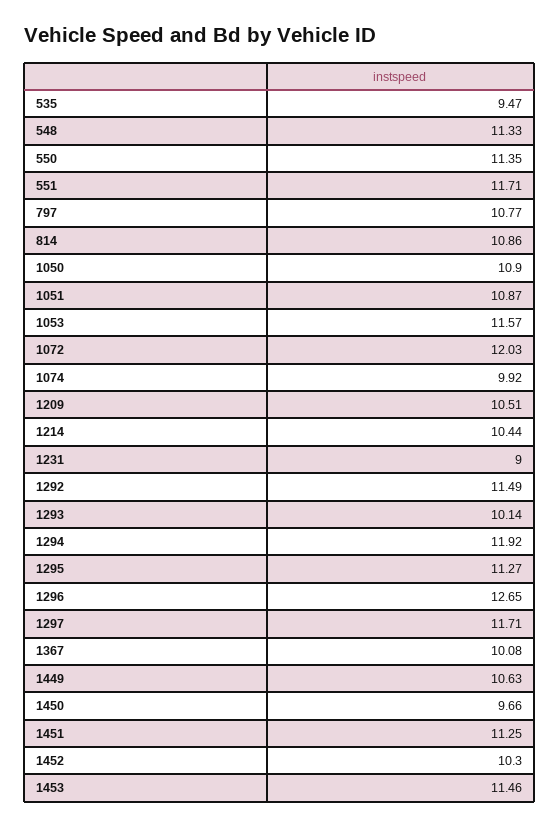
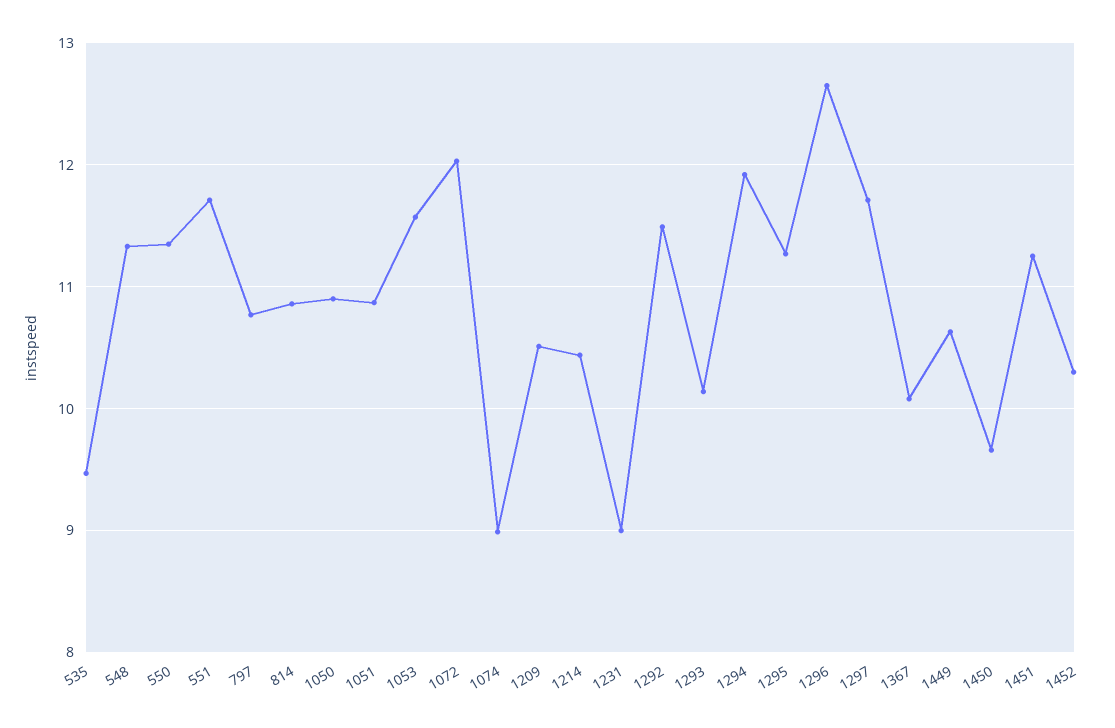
1074: 9.92 -> 9
1453: 11.46 -> none

